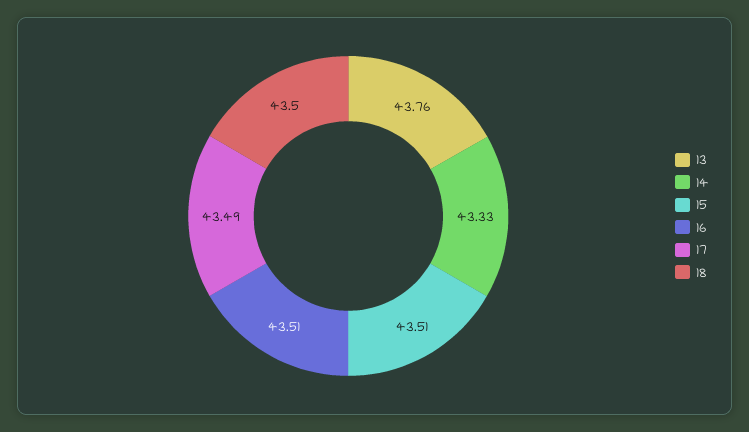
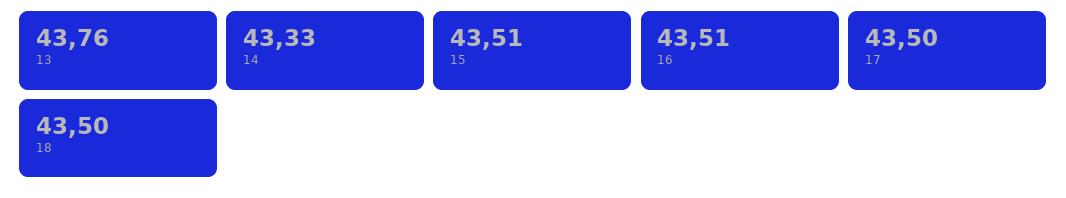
17: 43.49 -> 43.5

